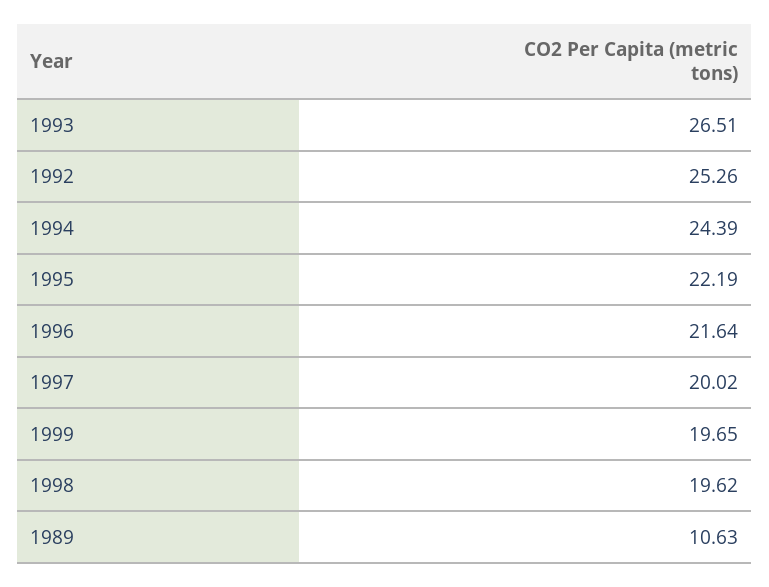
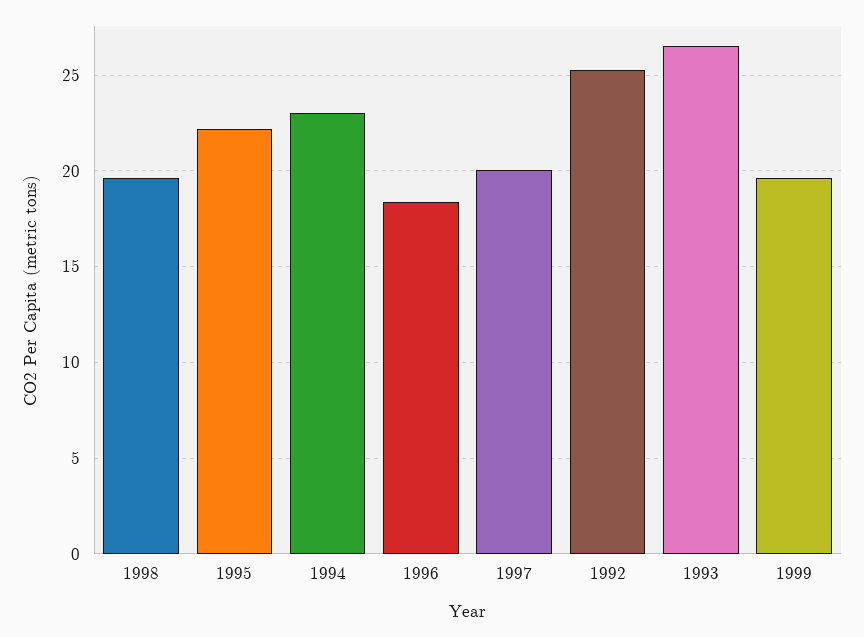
1994: 24.39 -> 23
1996: 21.64 -> 18.5
1989: 10.63 -> none

